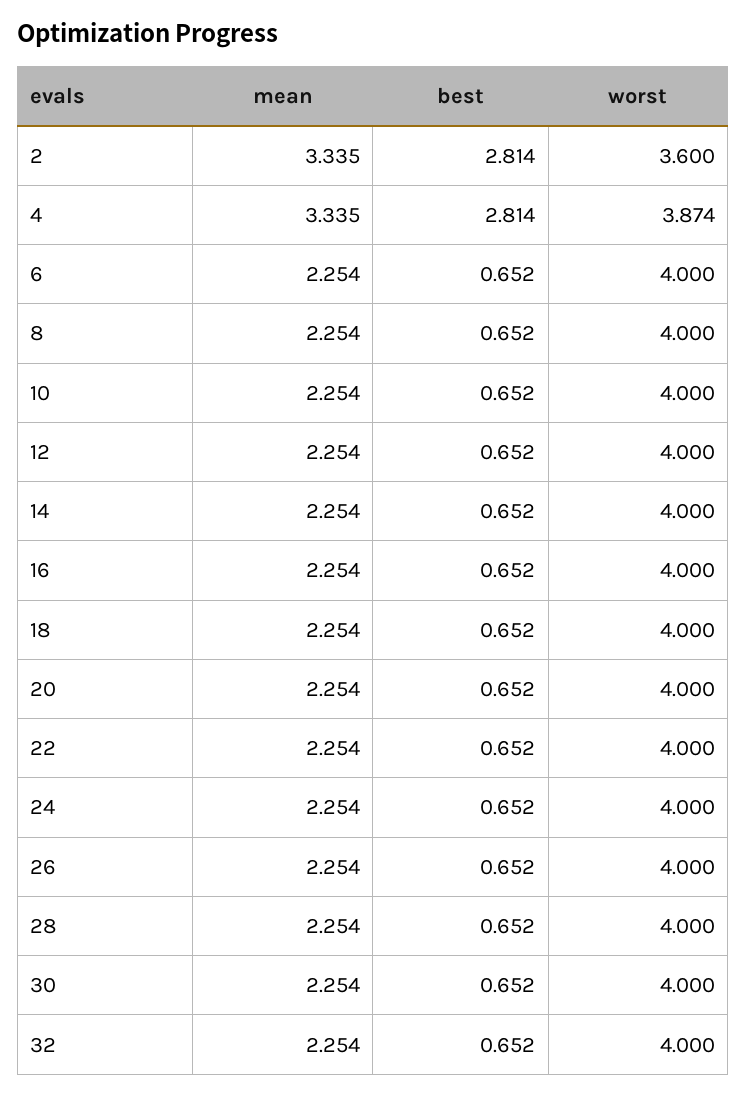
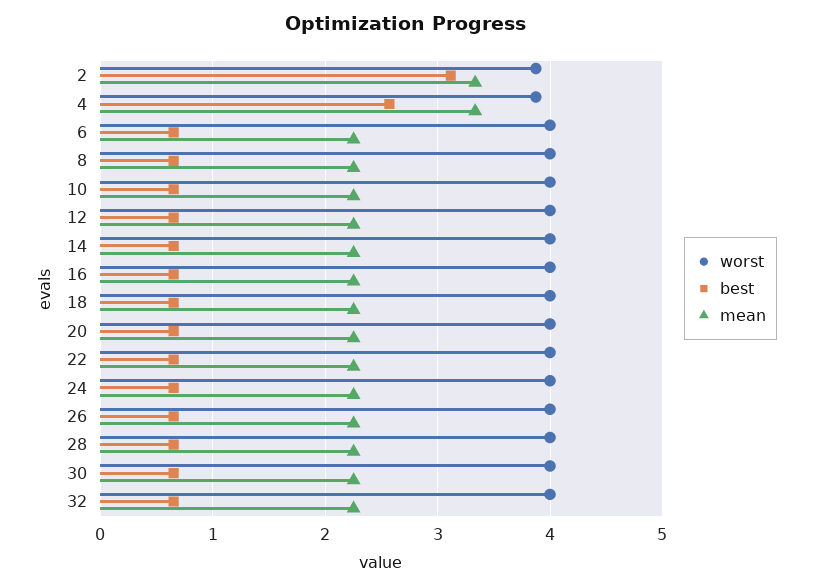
best, 2: 2.814 -> 3.1
worst, 2: 3.6 -> 3.9
best, 4: 2.814 -> 2.6

